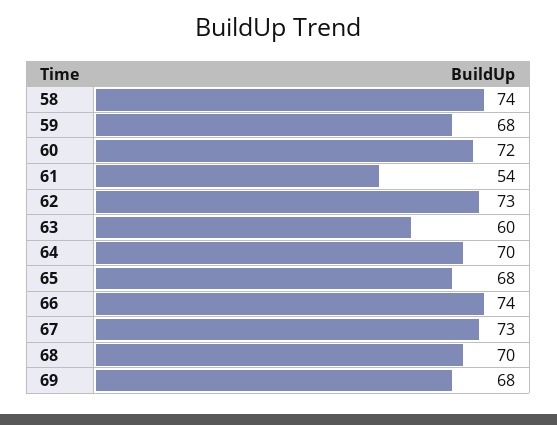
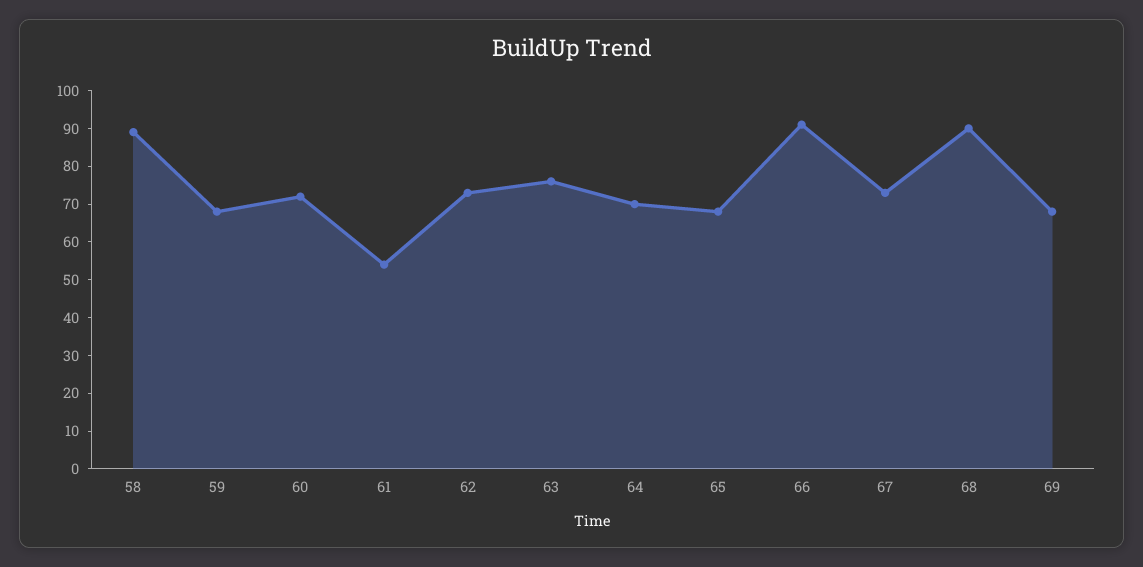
58: 74 -> 90
63: 60 -> 75
66: 74 -> 90
68: 70 -> 90

